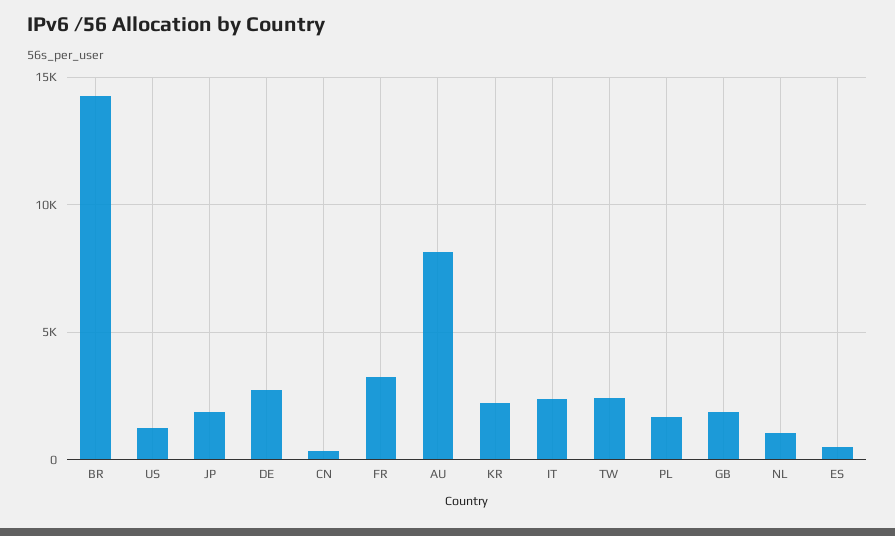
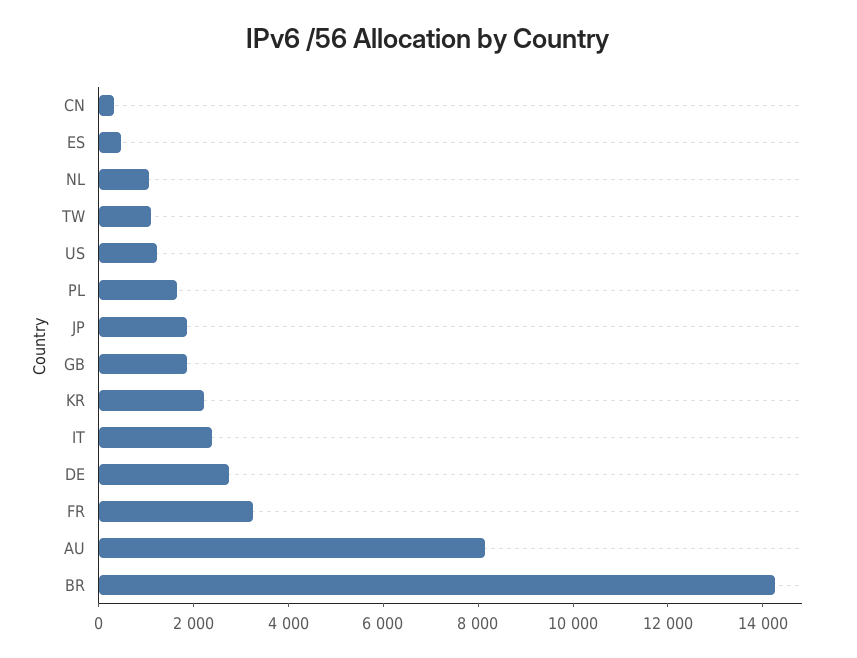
TW: 2500 -> 1000

